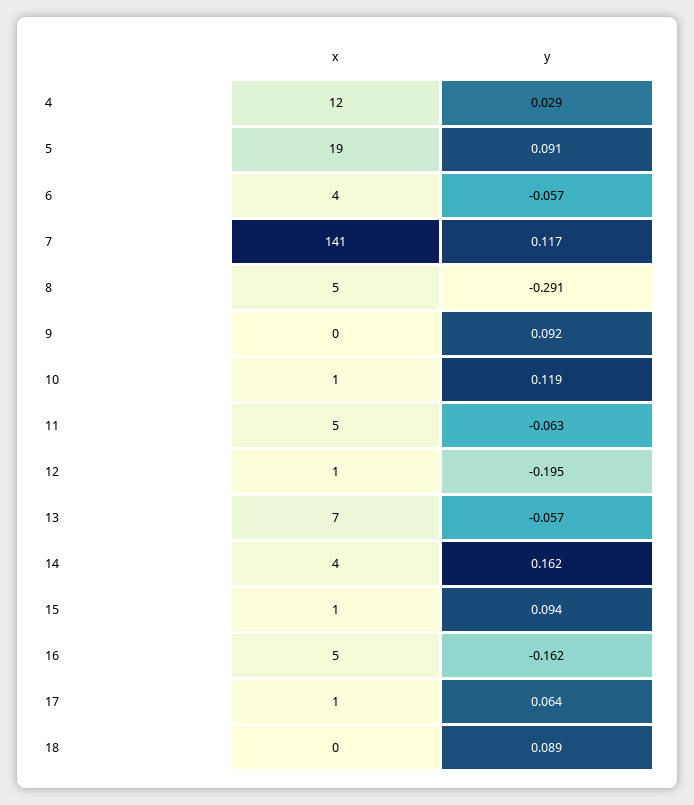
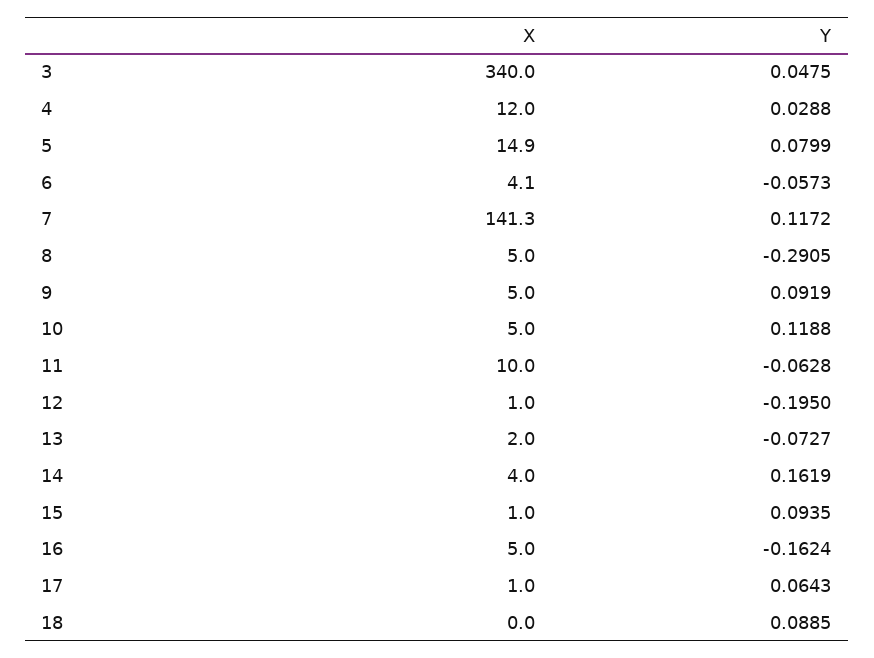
x, 5: 19 -> 14.9
y, 5: 0.091 -> 0.0799
x, 9: 0 -> 5
x, 10: 1 -> 5
x, 11: 5 -> 10
x, 13: 7 -> 2
y, 13: -0.057 -> -0.0727
x, 3: none -> 340
y, 3: none -> 0.0475

